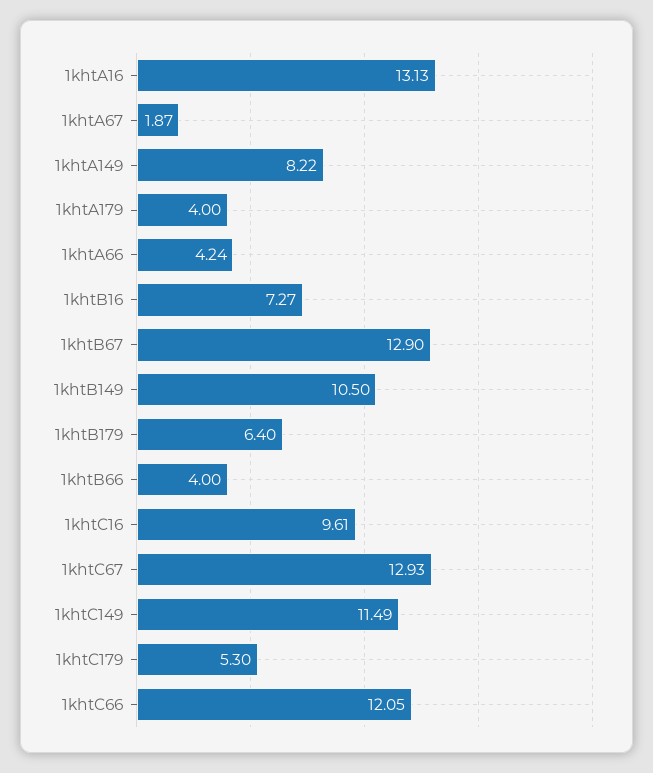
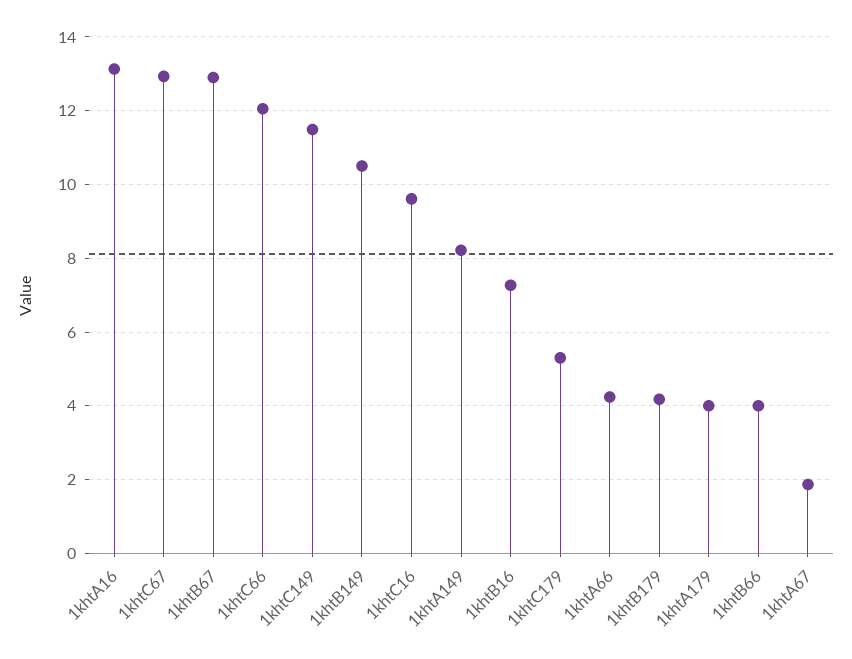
1khtB179: 6.4 -> 4.2

